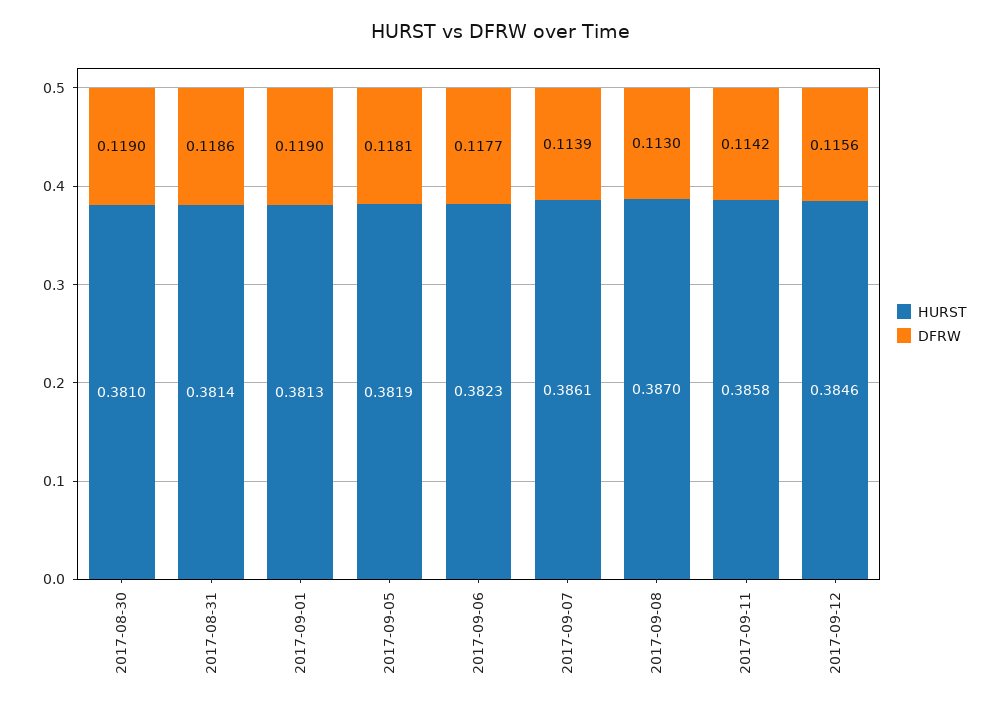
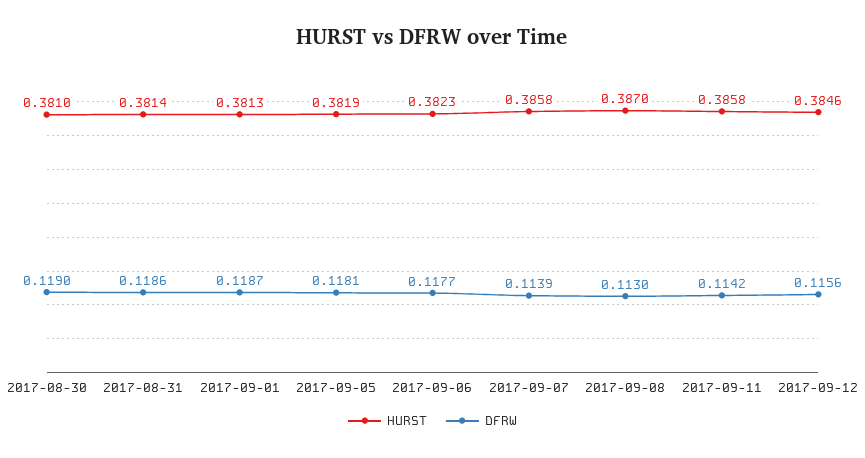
DFRW, 2017-09-01: 0.119 -> 0.1187
HURST, 2017-09-07: 0.3861 -> 0.3858

